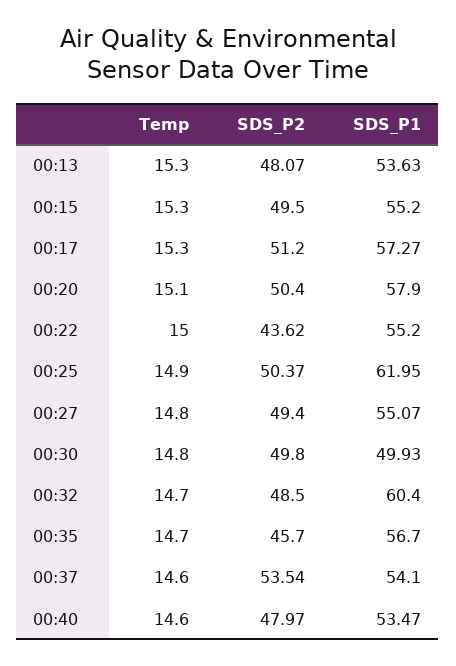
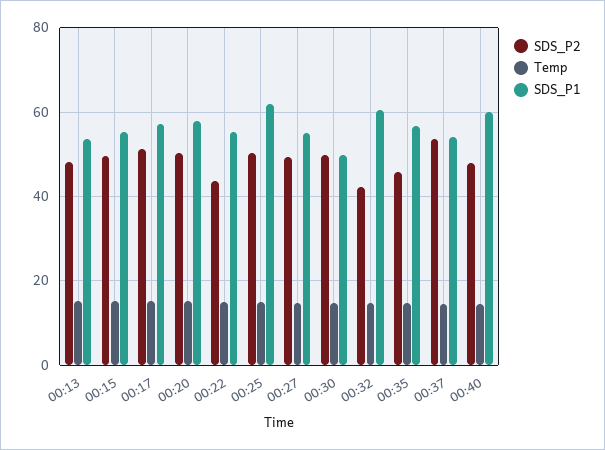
SDS_P2, 00:32: 48.5 -> 42
SDS_P1, 00:40: 53.47 -> 60

